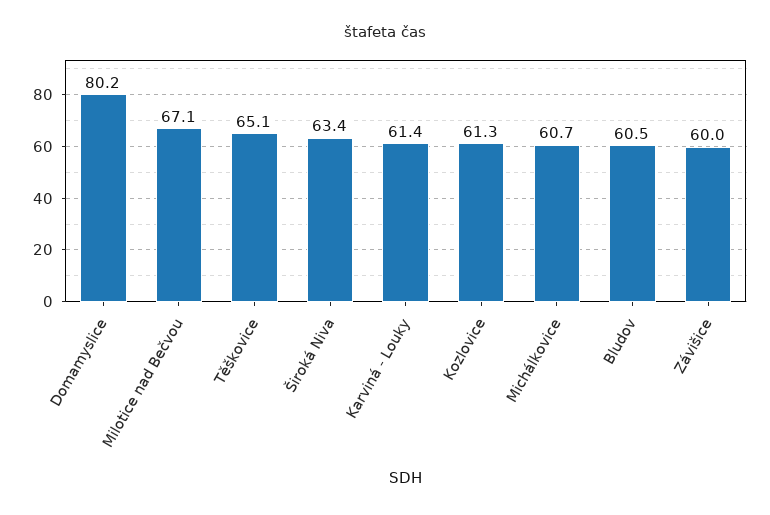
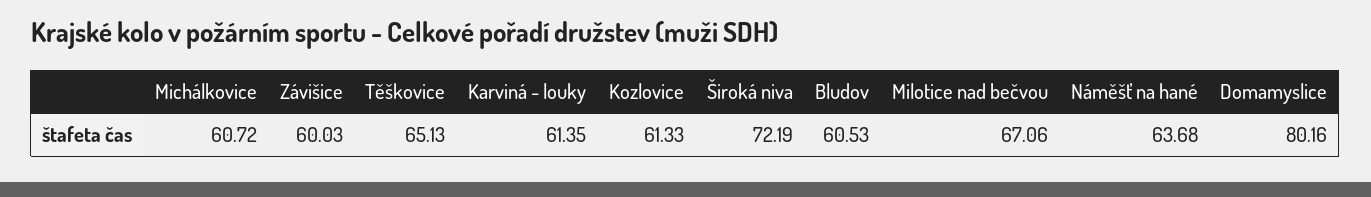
Široká Niva: 63.4 -> 72.19
Náměšť na hané: none -> 63.68

